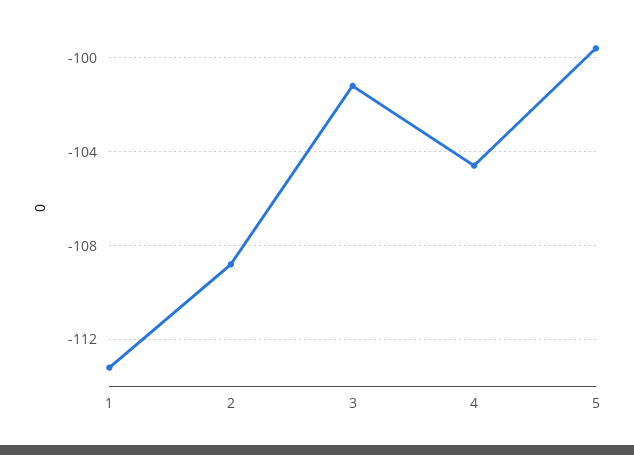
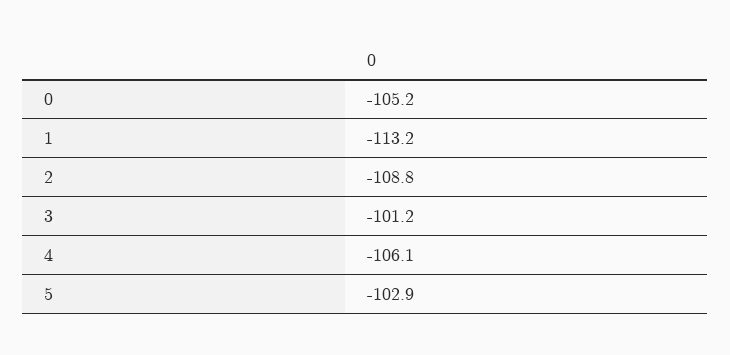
4: -104.5 -> -106.1
5: -99.5 -> -102.9
0: none -> -105.2

